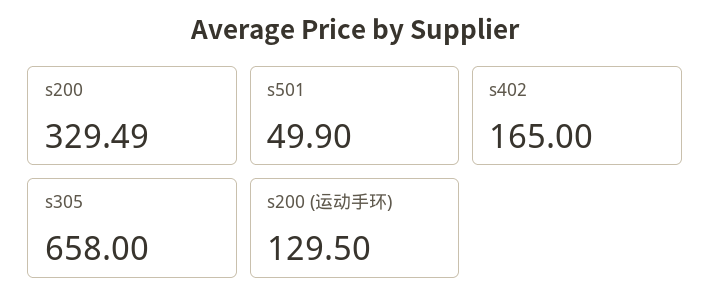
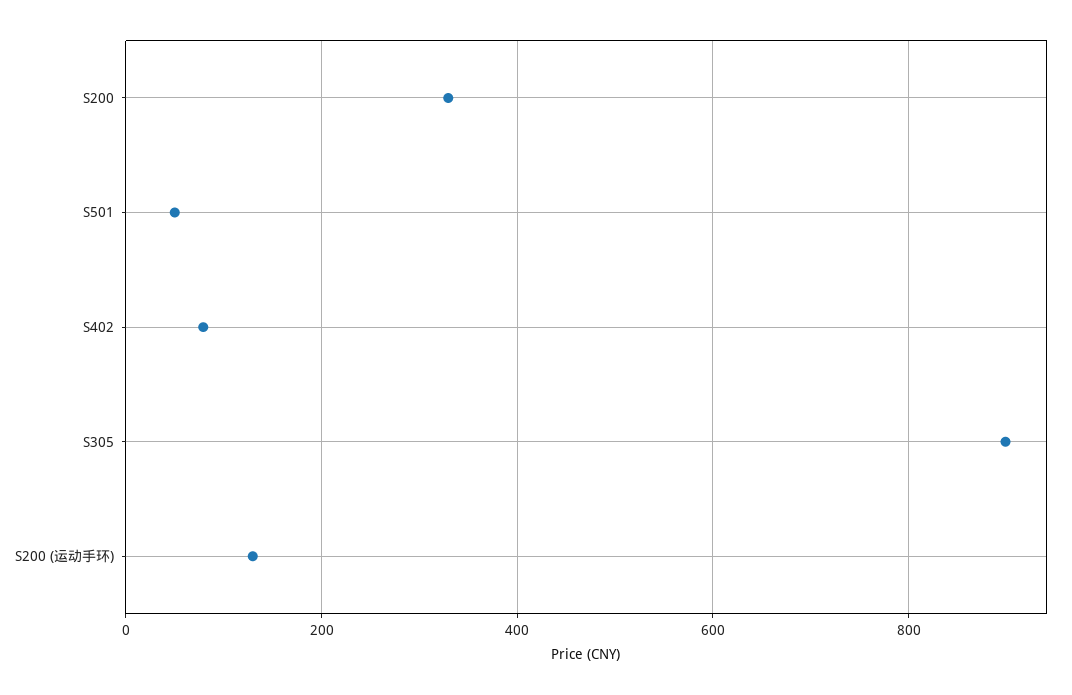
s402: 165 -> 80
s305: 658 -> 900

